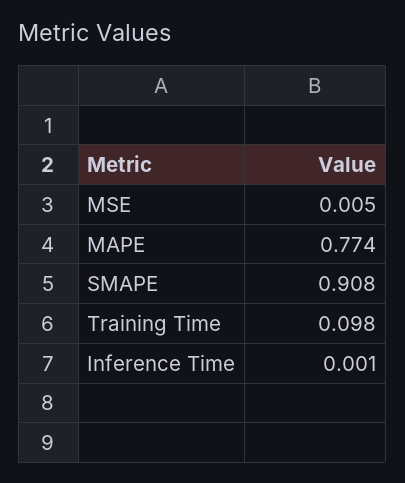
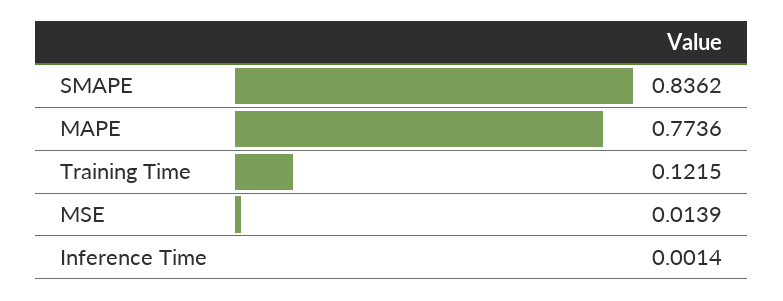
MSE: 0.005 -> 0.0139
SMAPE: 0.908 -> 0.8362
Training Time: 0.098 -> 0.1215

